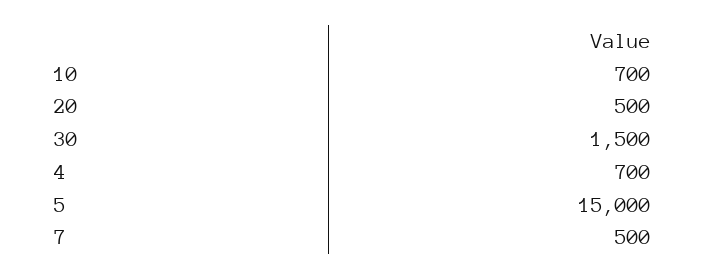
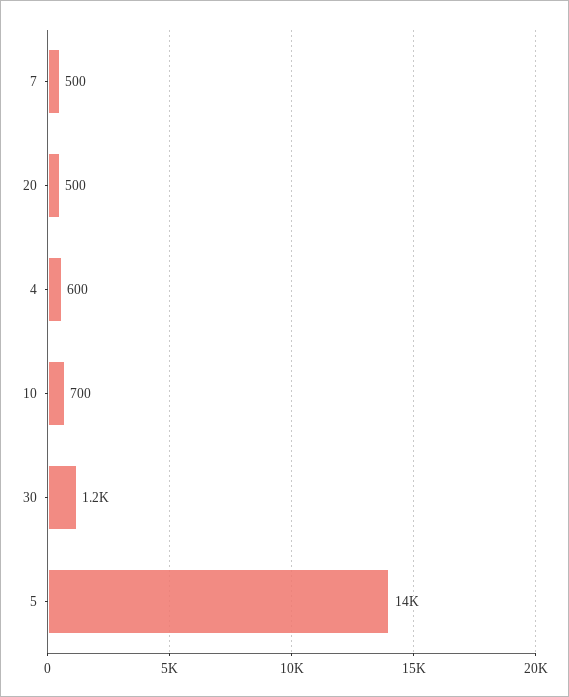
30: 1500 -> 1200
4: 700 -> 600
5: 15000 -> 14000

